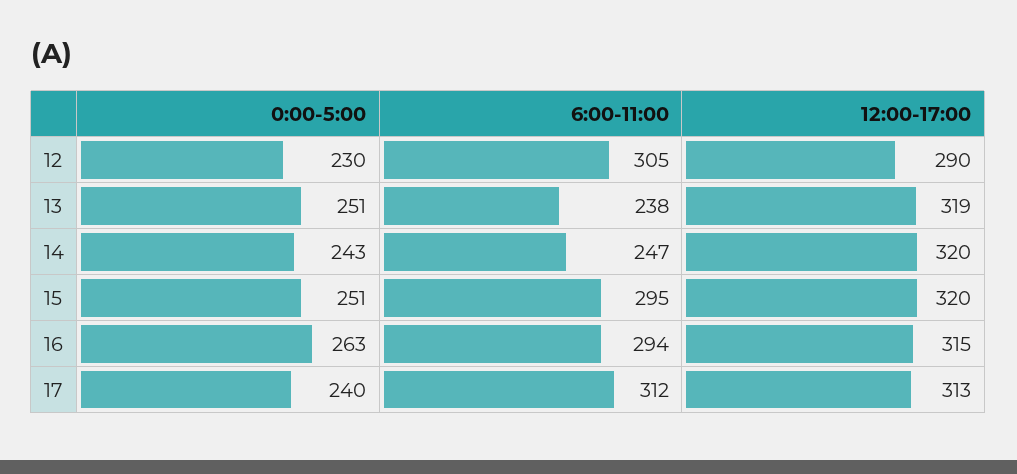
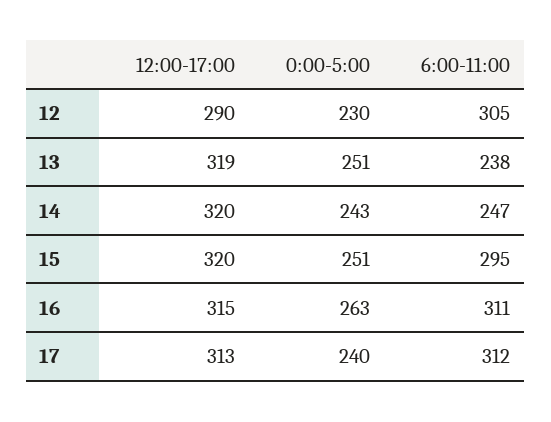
6:00-11:00, 16: 294 -> 311

